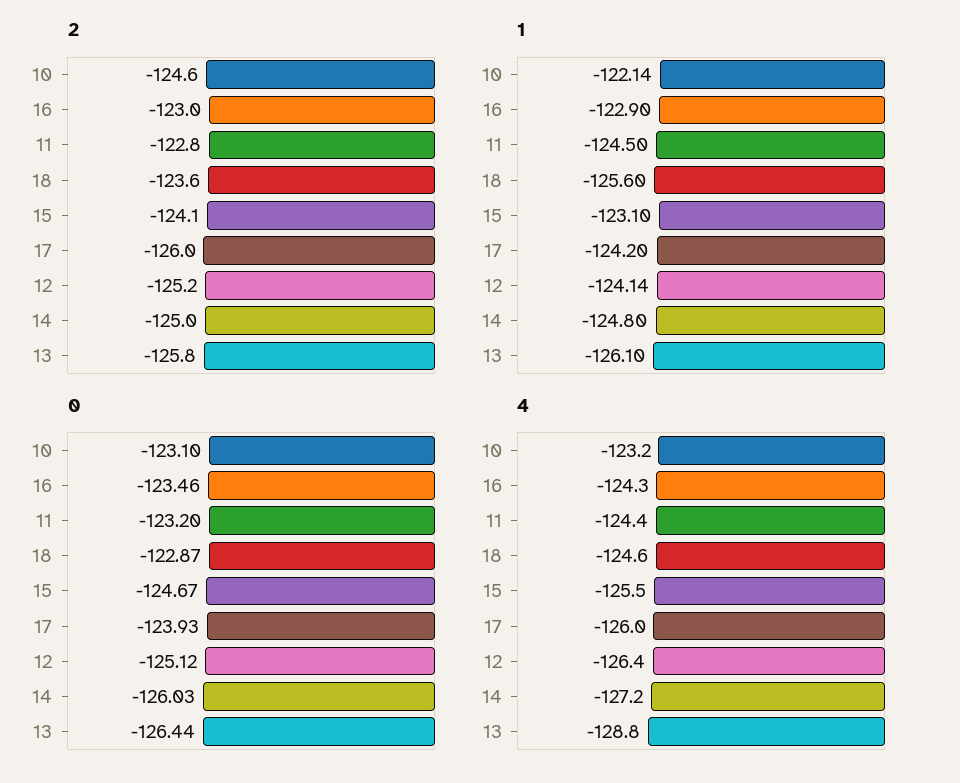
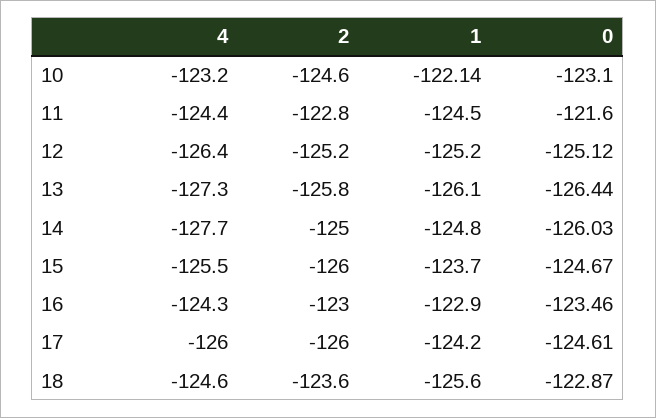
2, 15: -124.1 -> -126
1, 15: -123.1 -> -123.7
1, 12: -124.14 -> -125.2
0, 11: -123.2 -> -121.6
0, 17: -123.93 -> -124.61
4, 14: -127.2 -> -127.7
4, 13: -128.8 -> -127.3

